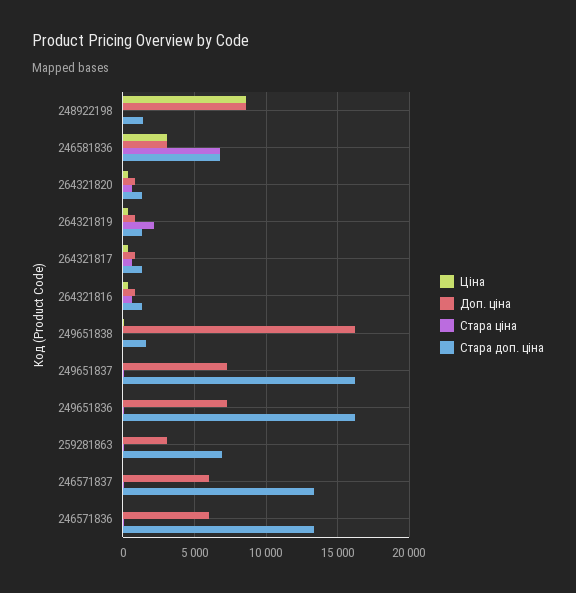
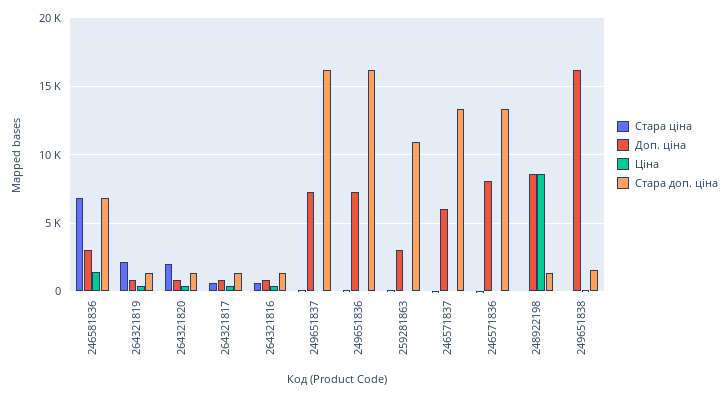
Ціна, 246581836: 3000 -> 1500
Стара ціна, 264321820: 500 -> 2000
Стара доп. ціна, 259281863: 7000 -> 11000
Доп. ціна, 246571836: 6000 -> 8000

